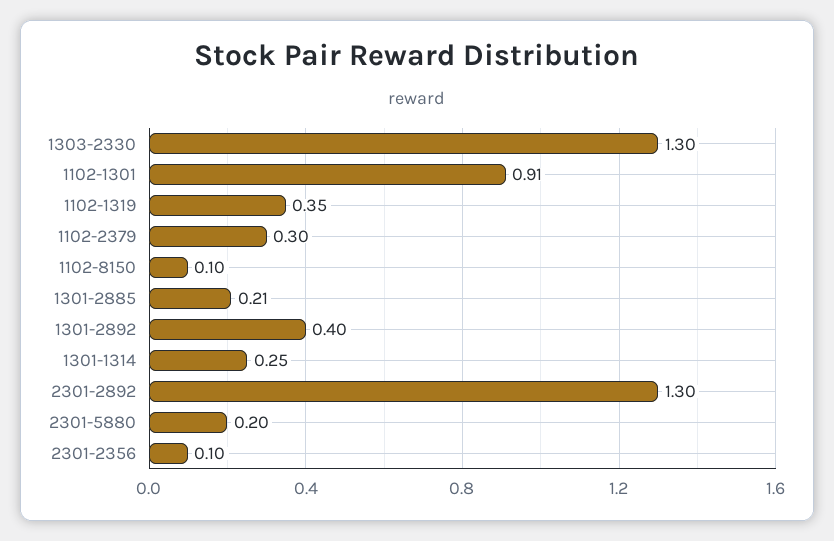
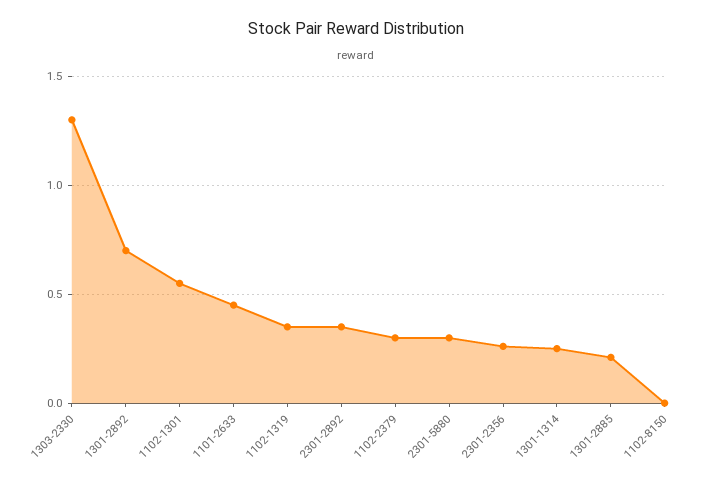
1102-1301: 0.91 -> 0.55
1102-8150: 0.1 -> 0
1301-2892: 0.4 -> 0.7
2301-2892: 1.3 -> 0.35
2301-5880: 0.2 -> 0.3
2301-2356: 0.1 -> 0.25
1101-2633: none -> 0.45

